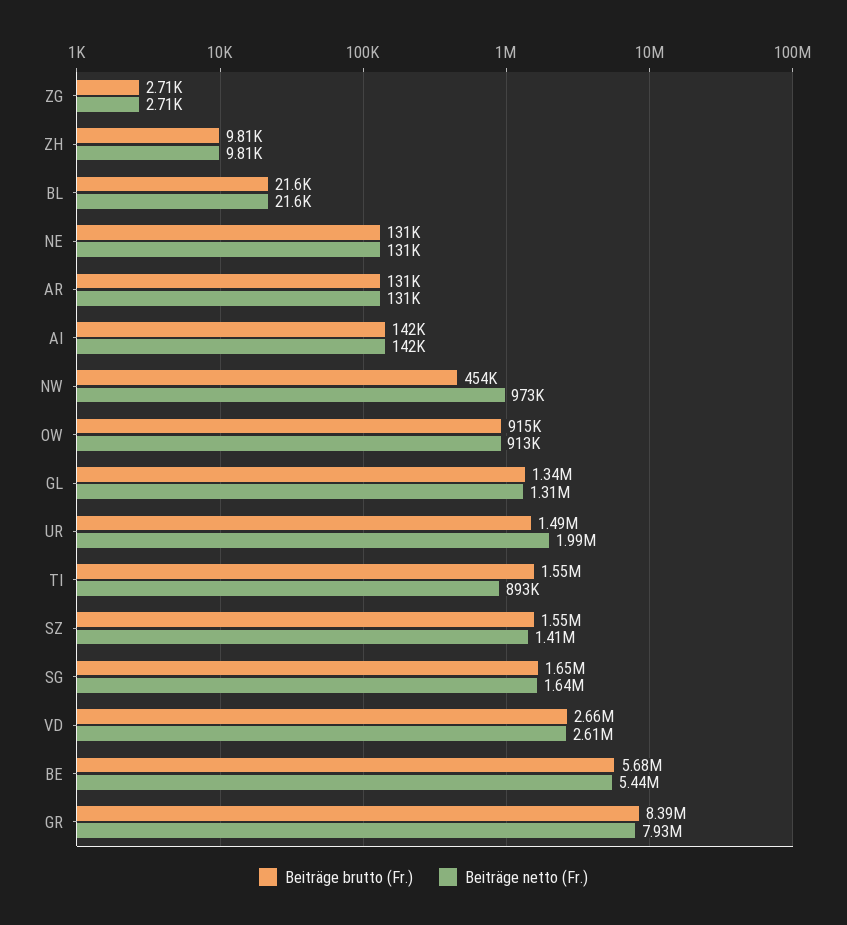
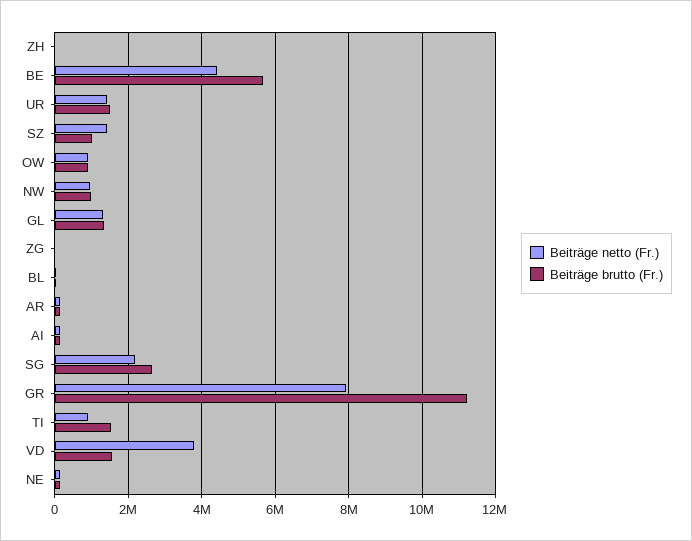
Beiträge brutto (Fr.), NW: 454000 -> 1000000
Beiträge netto (Fr.), UR: 1990000 -> 1400000
Beiträge brutto (Fr.), SZ: 1550000 -> 1000000
Beiträge brutto (Fr.), SG: 1650000 -> 2600000
Beiträge netto (Fr.), SG: 1640000 -> 2200000
Beiträge brutto (Fr.), VD: 2660000 -> 1600000
Beiträge netto (Fr.), VD: 2610000 -> 3800000
Beiträge netto (Fr.), BE: 5440000 -> 4400000
Beiträge brutto (Fr.), GR: 8390000 -> 11200000

